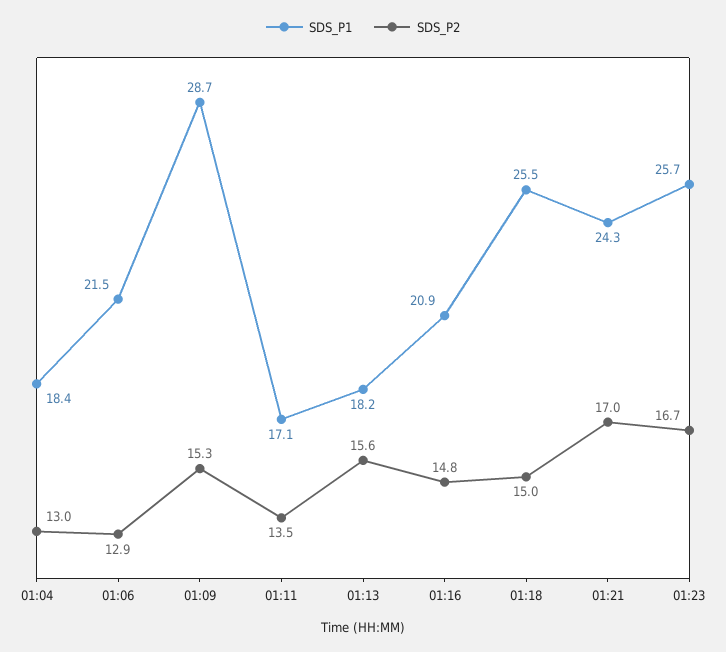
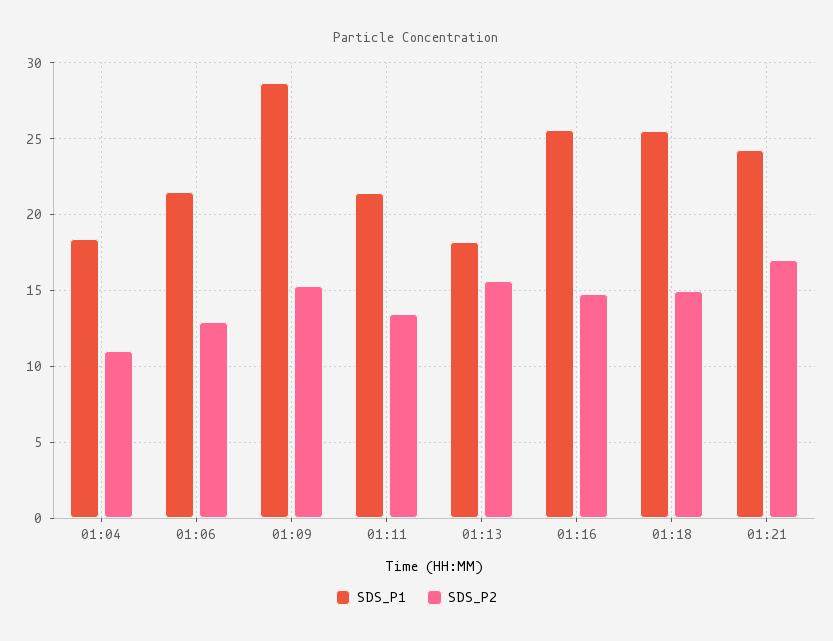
SDS_P2, 01:04: 13 -> 11
SDS_P1, 01:11: 17.1 -> 21.5
SDS_P1, 01:16: 20.9 -> 25.5
SDS_P1, 01:23: 25.7 -> none
SDS_P2, 01:23: 16.7 -> none

